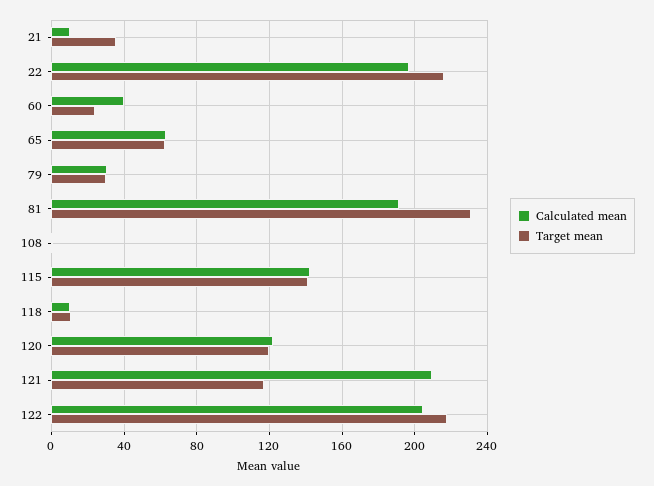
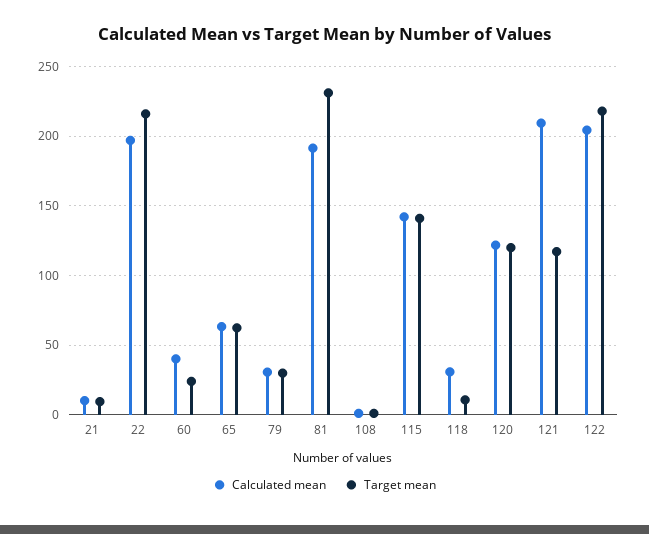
Target mean, 21: 35 -> 10
Calculated mean, 118: 10 -> 30

